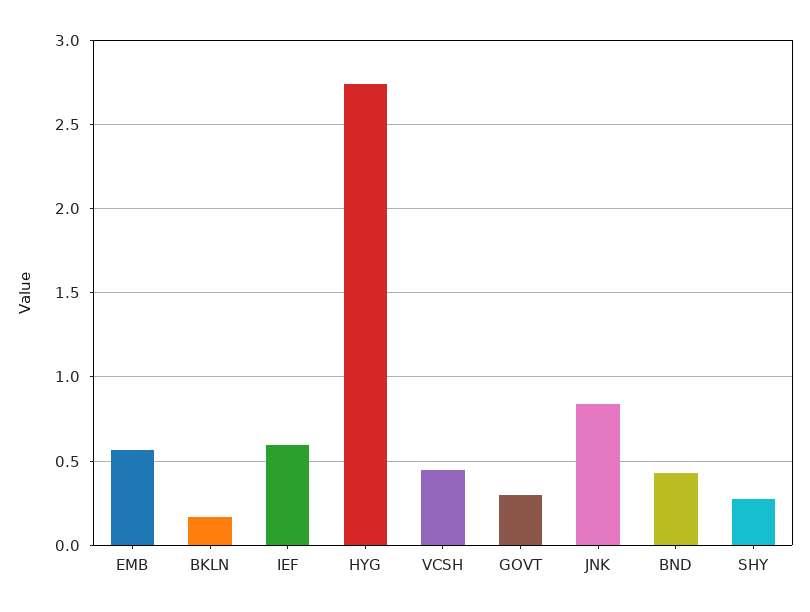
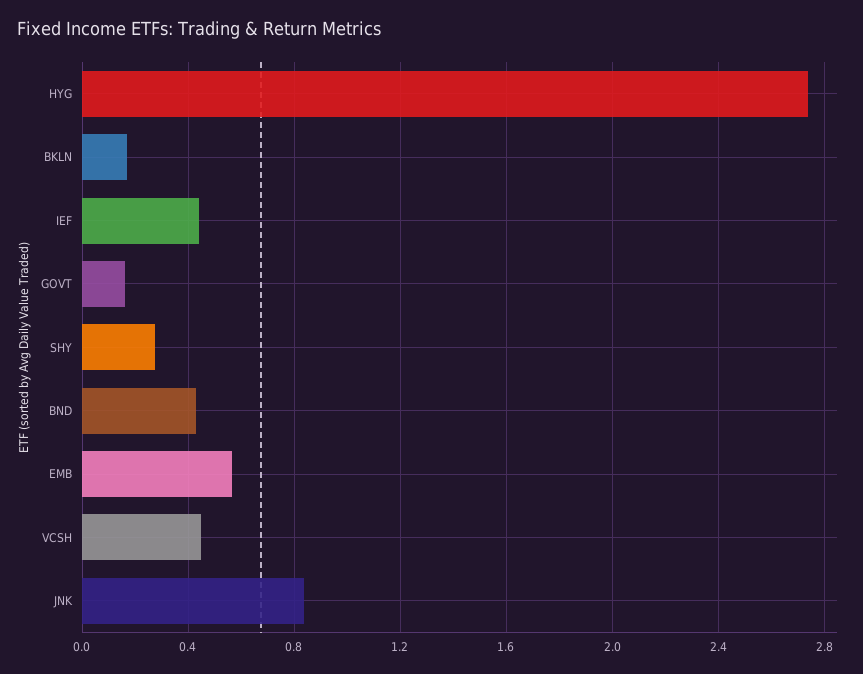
IEF: 0.6 -> 0.45
GOVT: 0.3 -> 0.15

